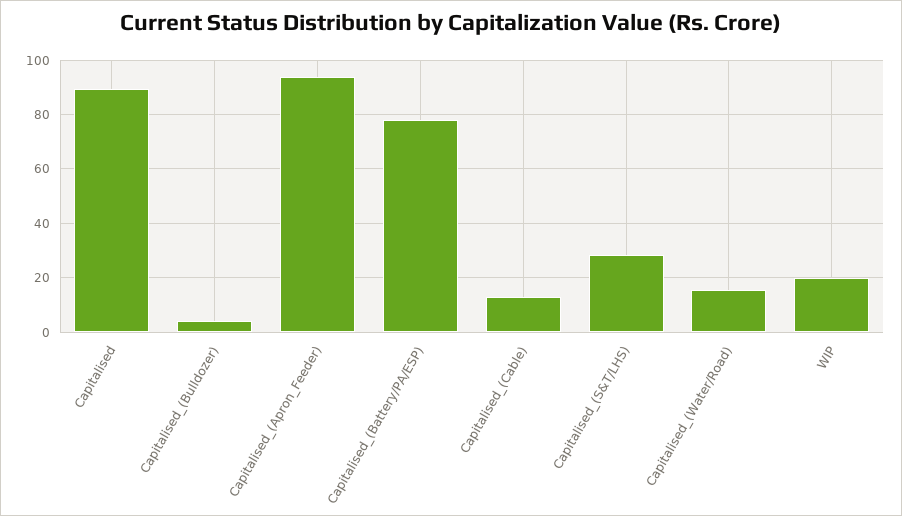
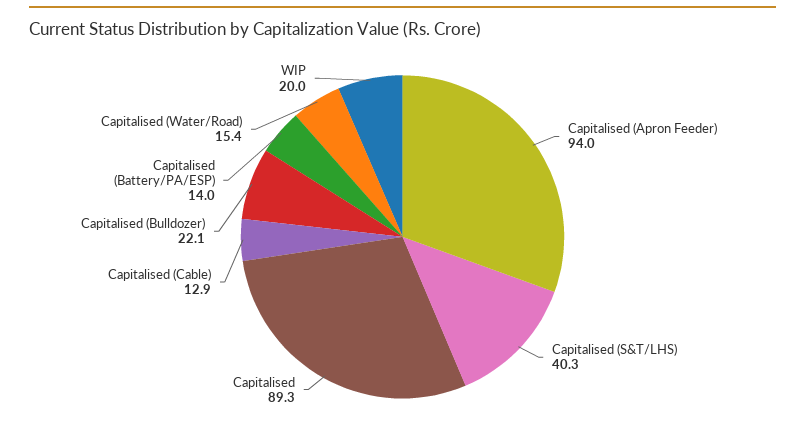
Capitalised_(Bulldozer): 5 -> 22.1
Capitalised_(Battery/PA/ESP): 77.5 -> 14
Capitalised_(S&T/LHS): 27.5 -> 40.3

